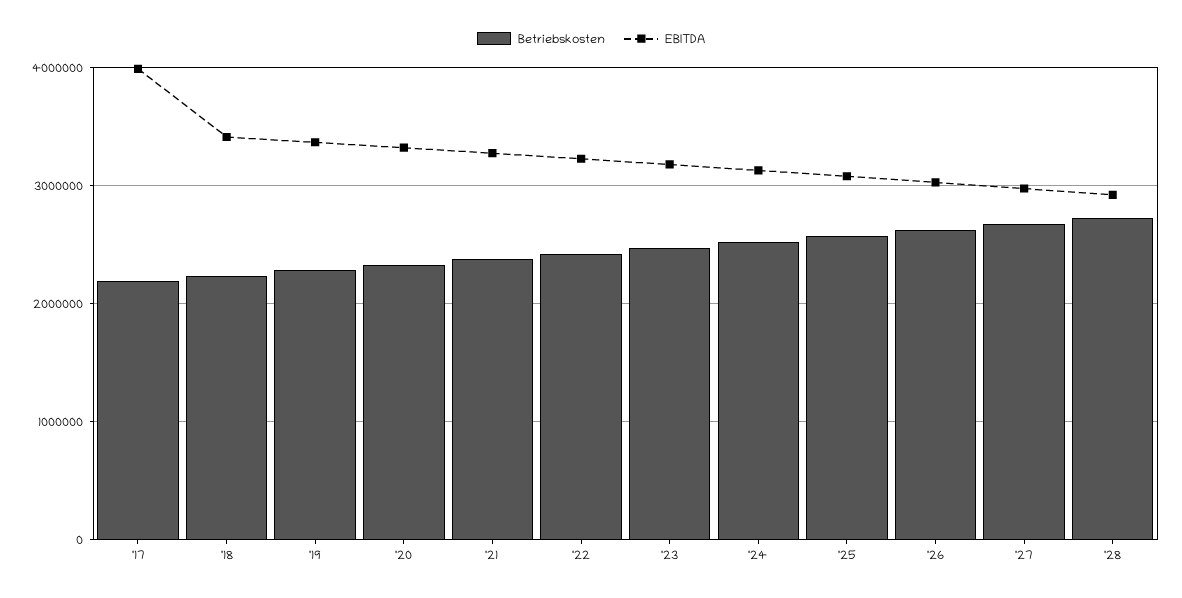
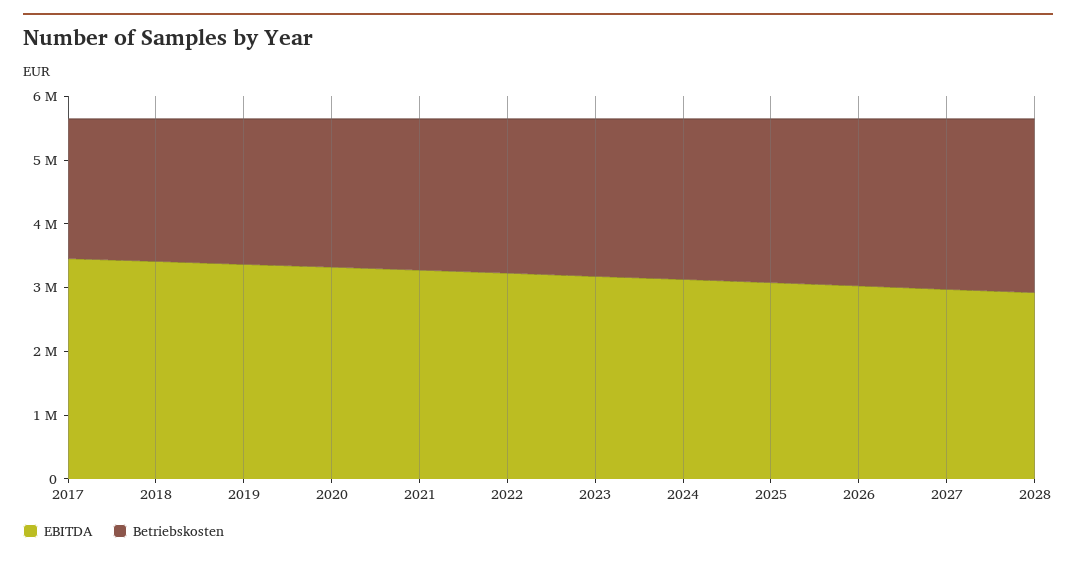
EBITDA, '17: 4000000 -> 3400000

